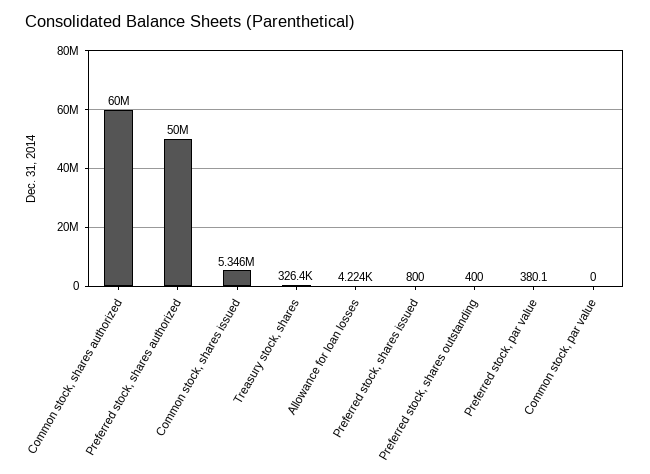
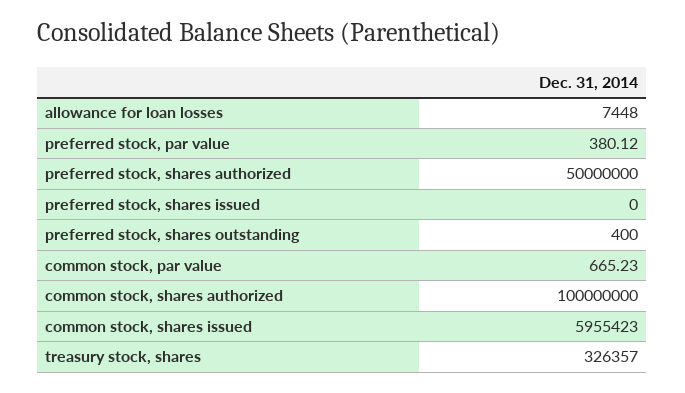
Common stock, shares authorized: 60000000 -> 100000000
Common stock, shares issued: 5346000 -> 5955423
Allowance for loan losses: 4224 -> 7448
Preferred stock, shares issued: 800 -> 0
Common stock, par value: 0 -> 665.23

